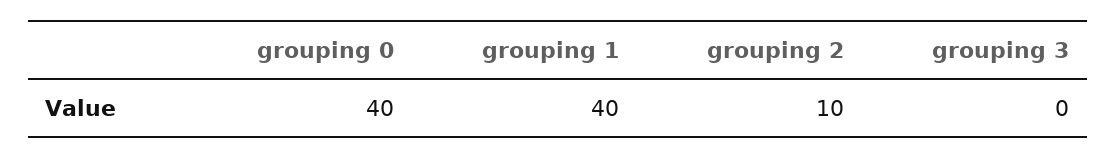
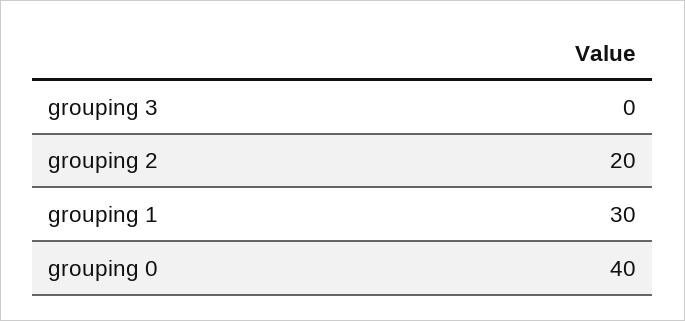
grouping 1: 40 -> 30
grouping 2: 10 -> 20

